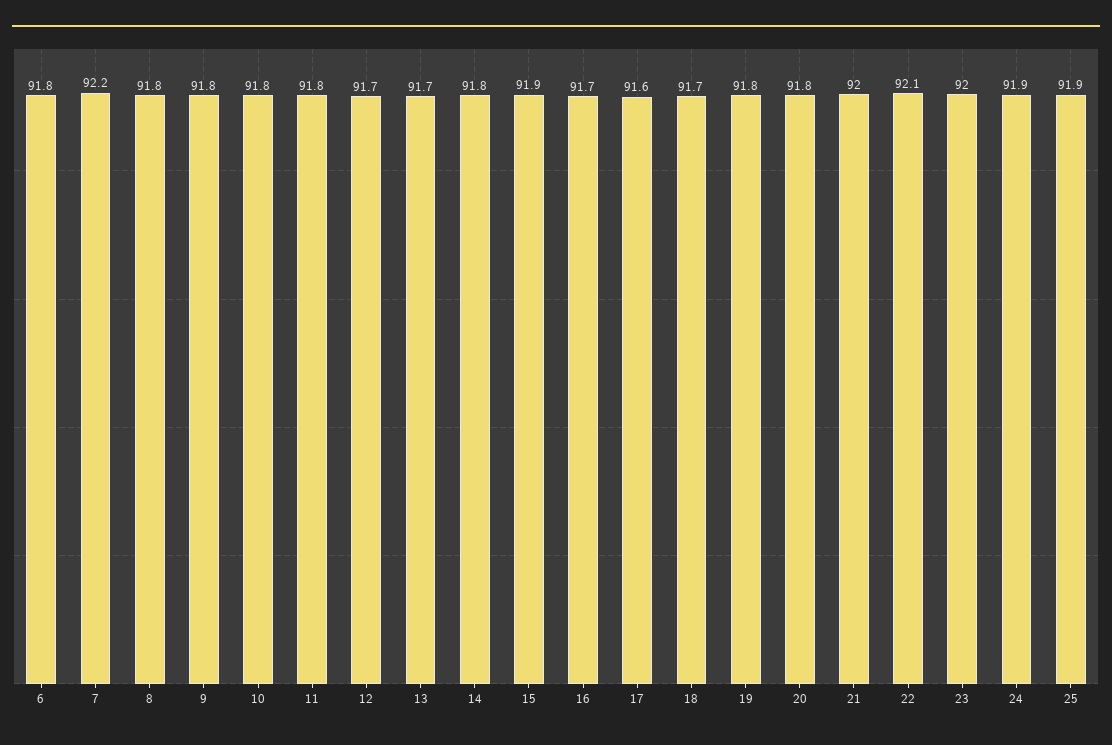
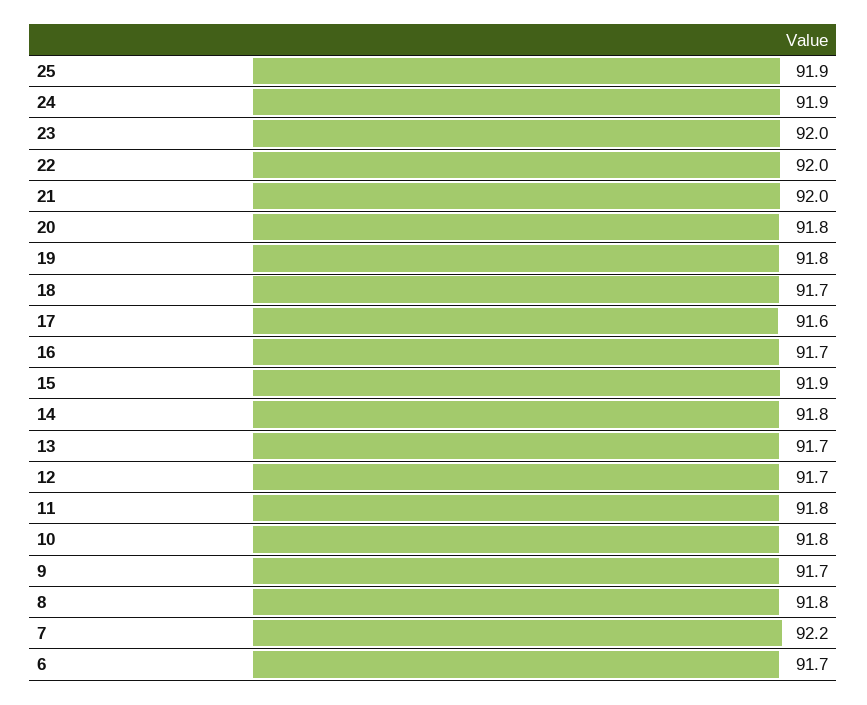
6: 91.8 -> 91.7
9: 91.8 -> 91.7
22: 92.1 -> 92

